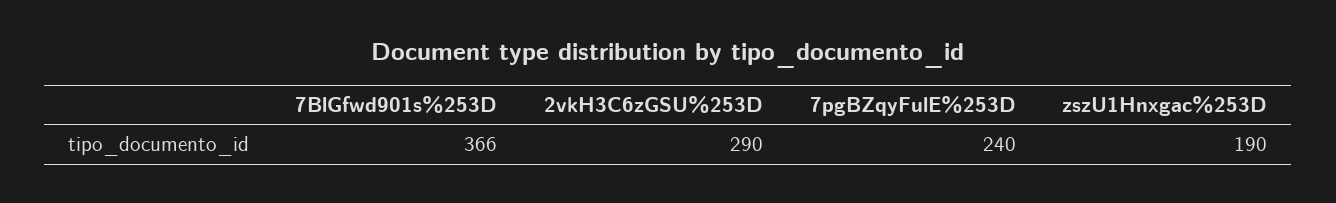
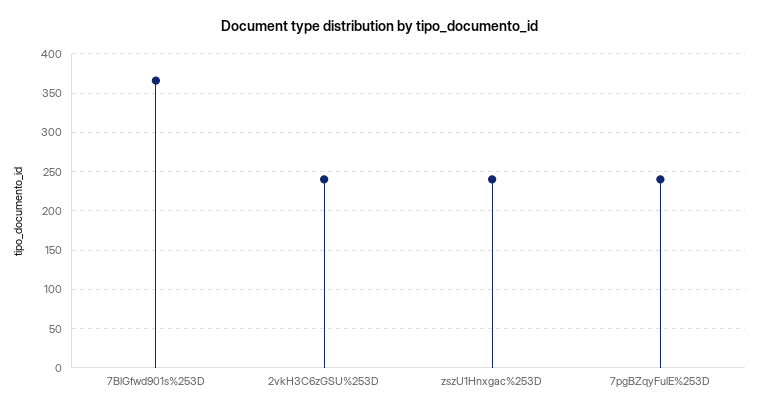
2vkH3C6zGSU%253D: 290 -> 240
zszU1Hnxgac%253D: 190 -> 240

